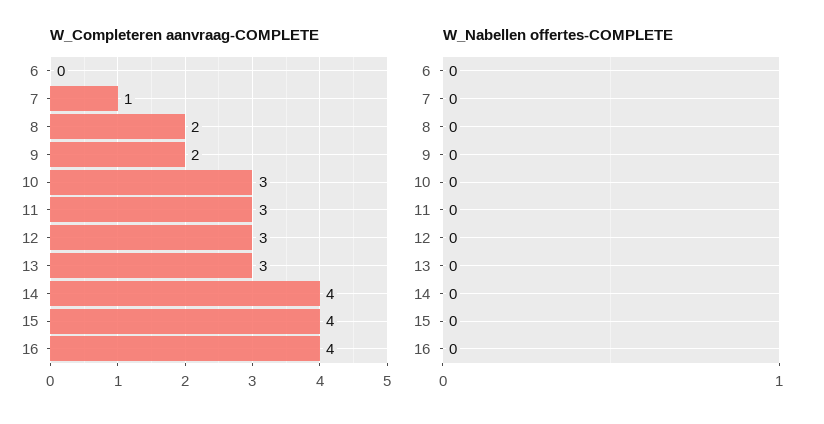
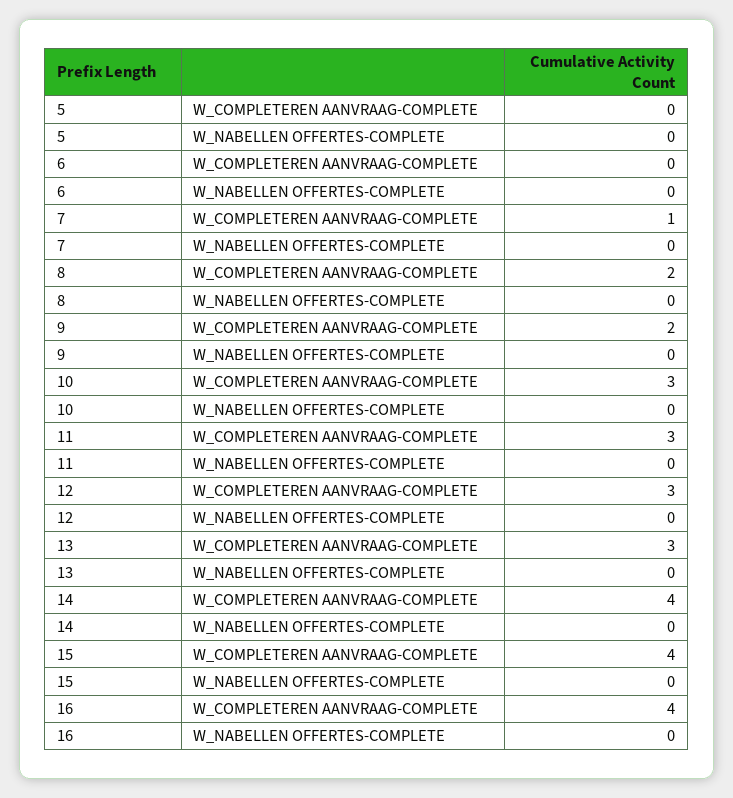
W_Completeren aanvraag-COMPLETE, 5: none -> 0
W_Nabellen offertes-COMPLETE, 5: none -> 0

